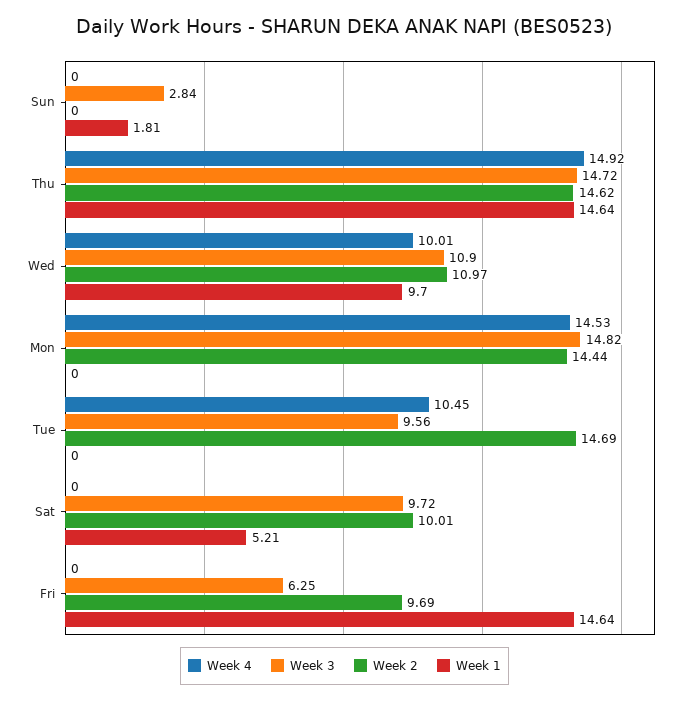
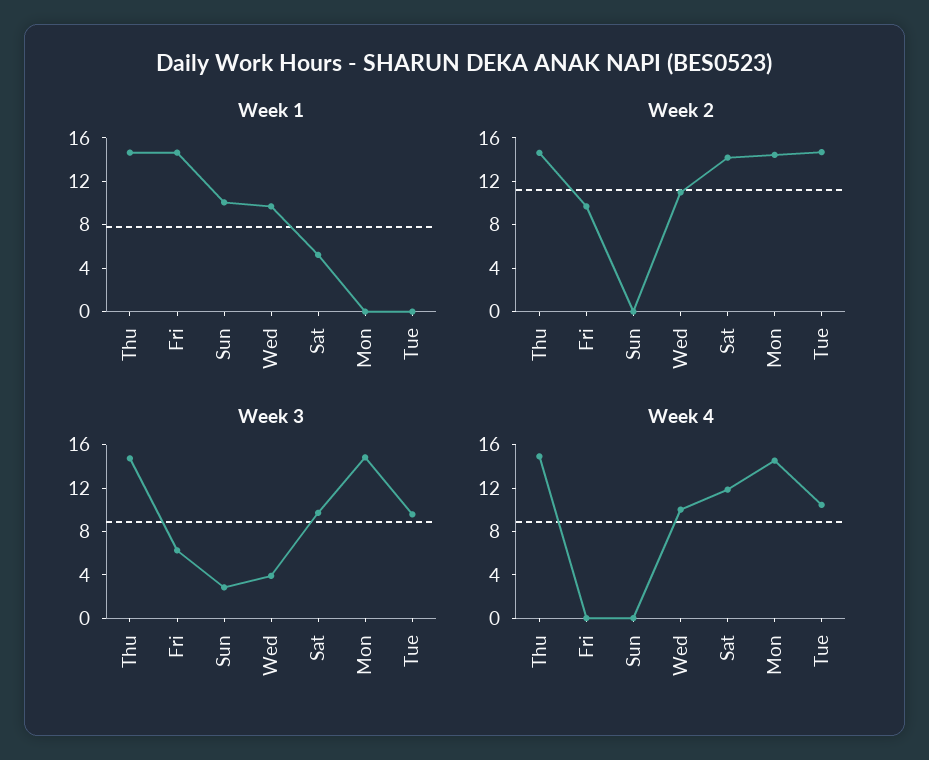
Week 1, Sun: 1.81 -> 10
Week 3, Wed: 10.9 -> 4
Week 4, Sat: 0 -> 12
Week 2, Sat: 10.01 -> 14

